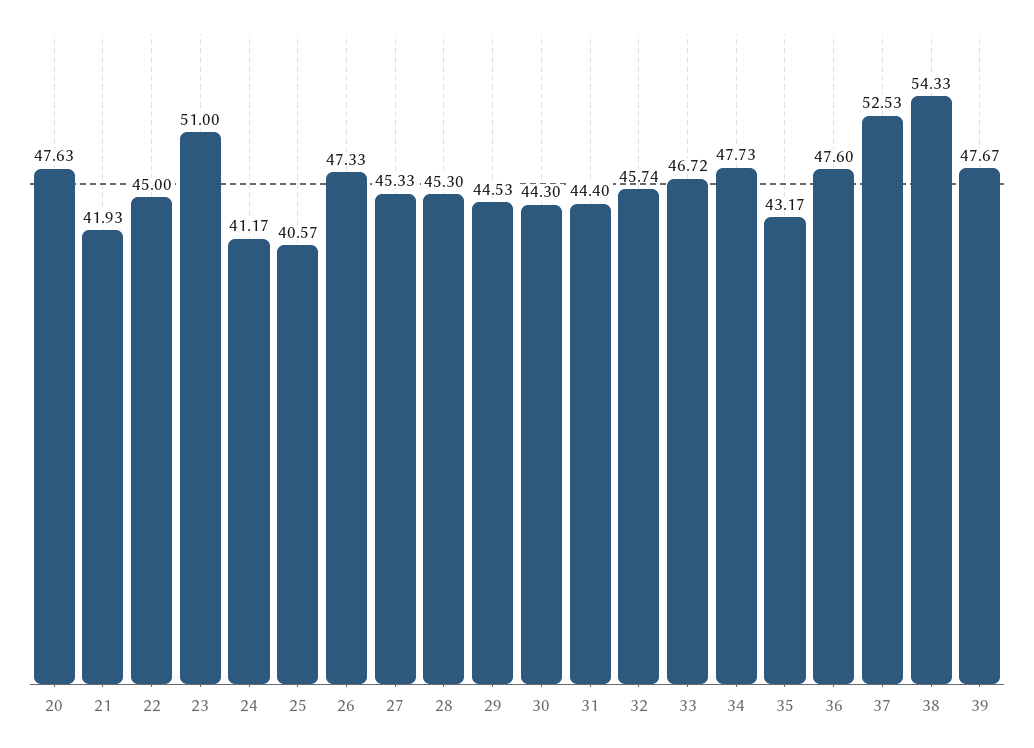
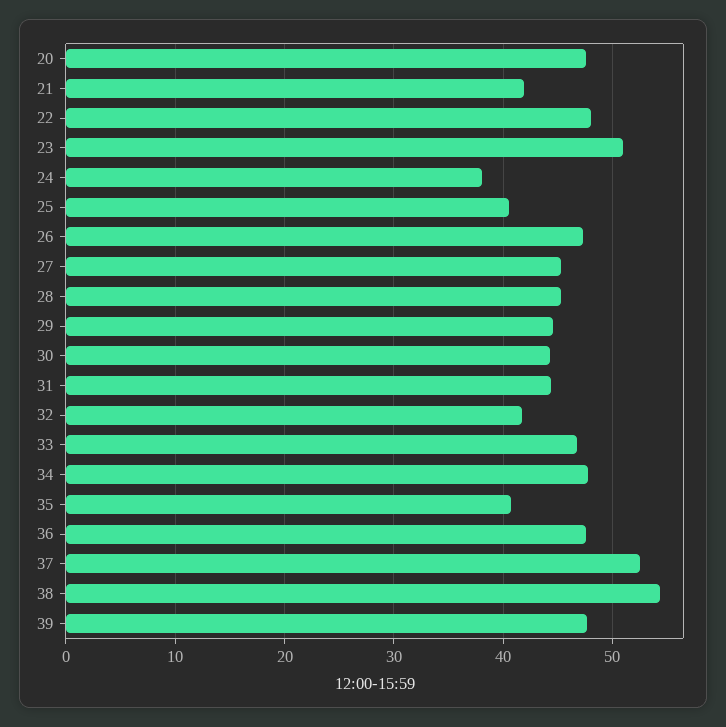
22: 45 -> 48
24: 41.17 -> 38
32: 45.74 -> 42
35: 43.17 -> 41

